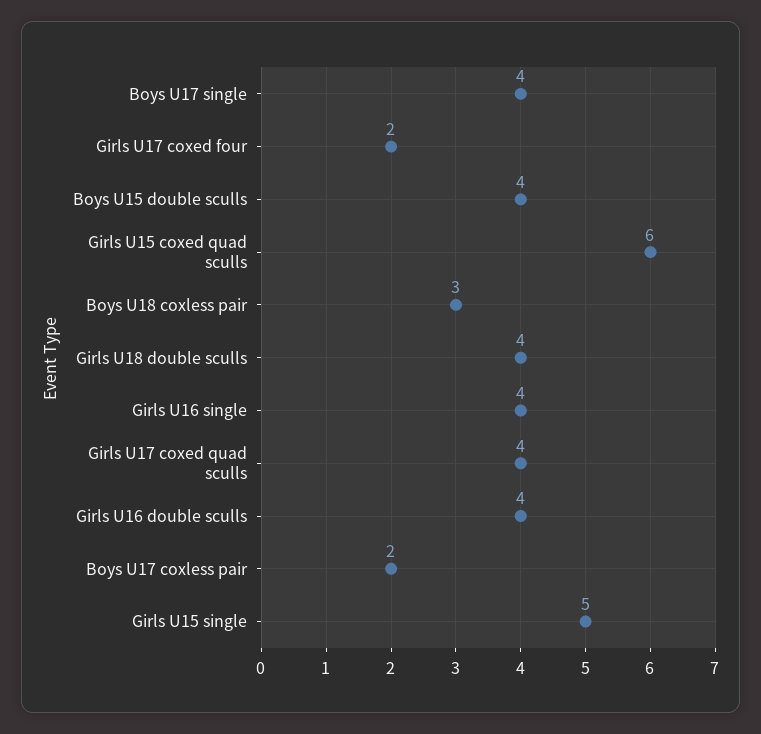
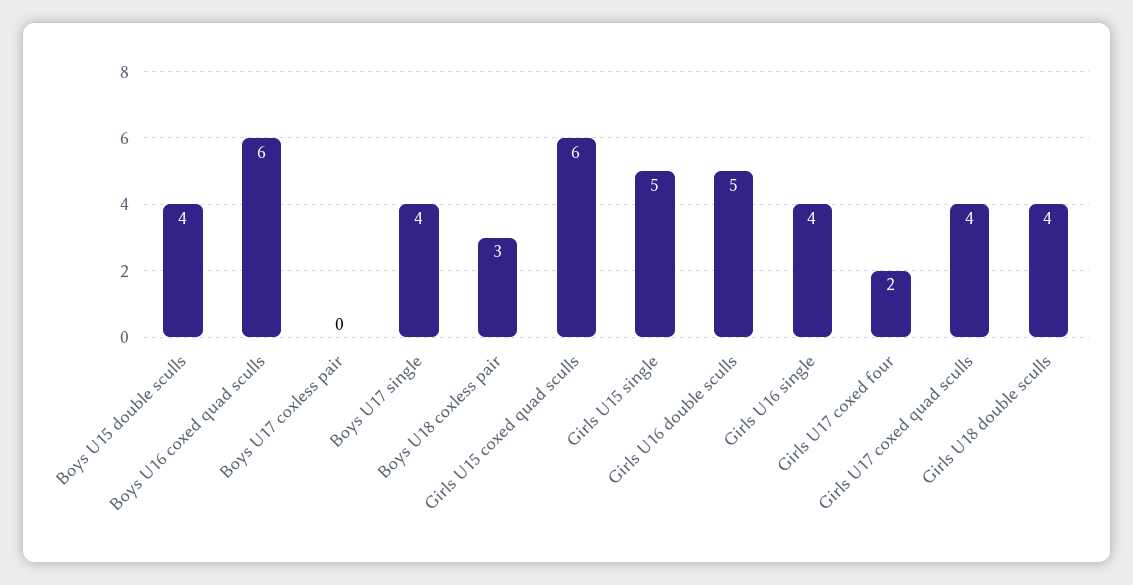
Girls U16 double sculls: 4 -> 5
Boys U17 coxless pair: 2 -> 0
Boys U16 coxed quad sculls: none -> 6

